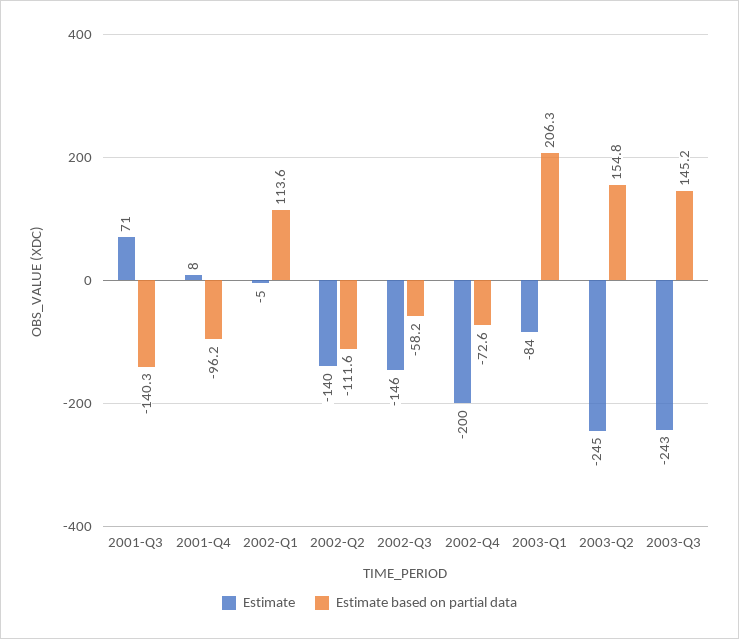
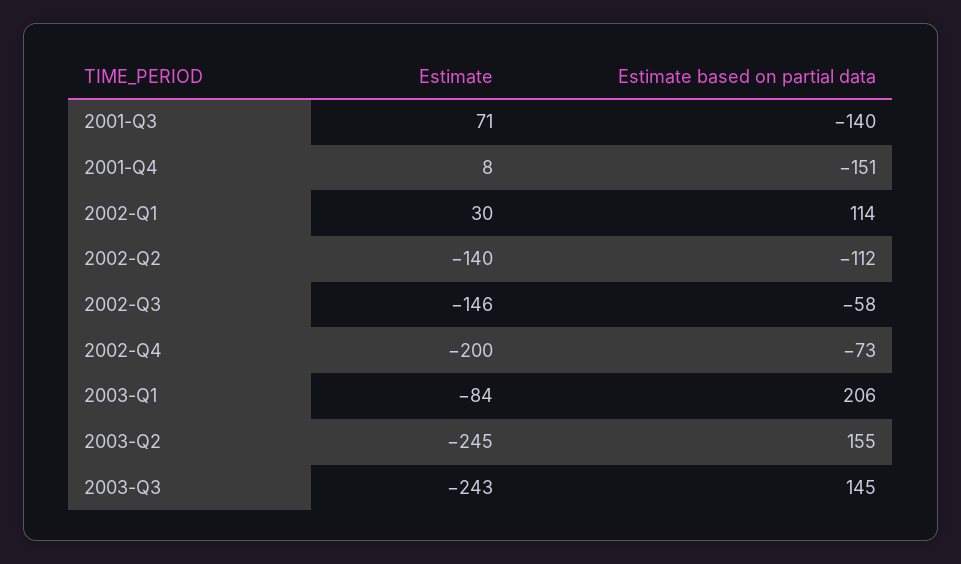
Estimate based on partial data, 2001-Q4: -96.2 -> -151
Estimate, 2002-Q1: -5 -> 30

